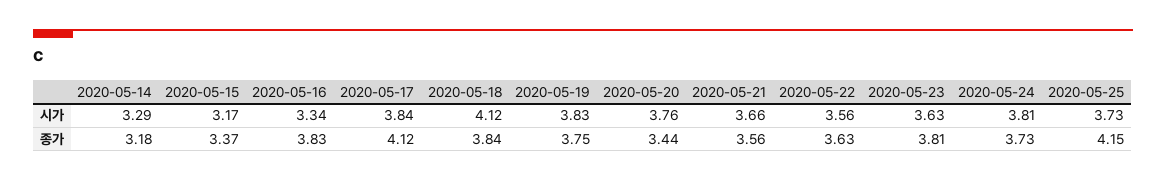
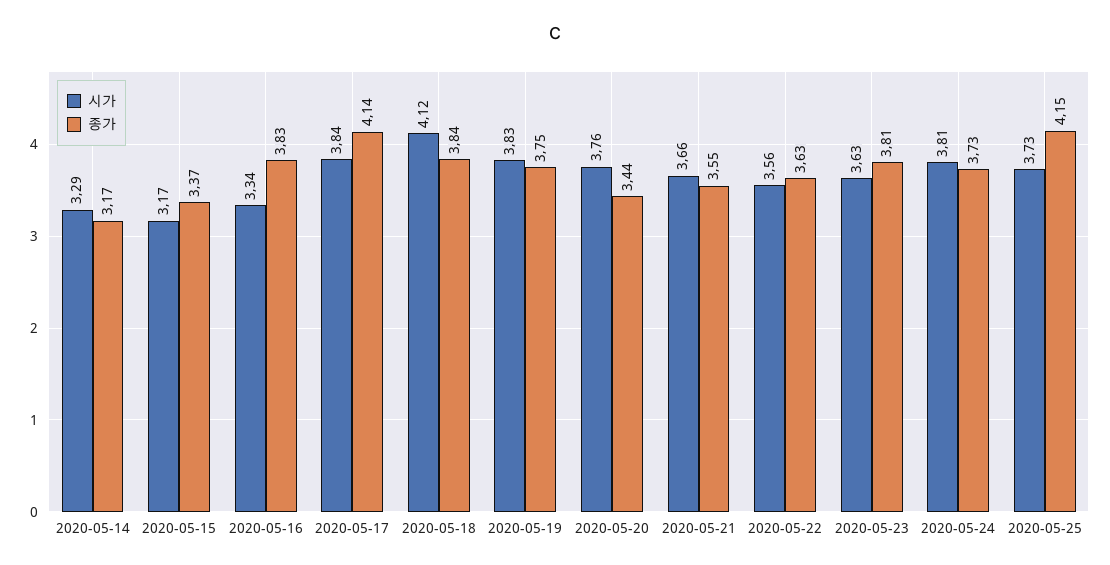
종가, 2020-05-14: 3.18 -> 3.17
종가, 2020-05-17: 4.12 -> 4.14
종가, 2020-05-21: 3.56 -> 3.55

